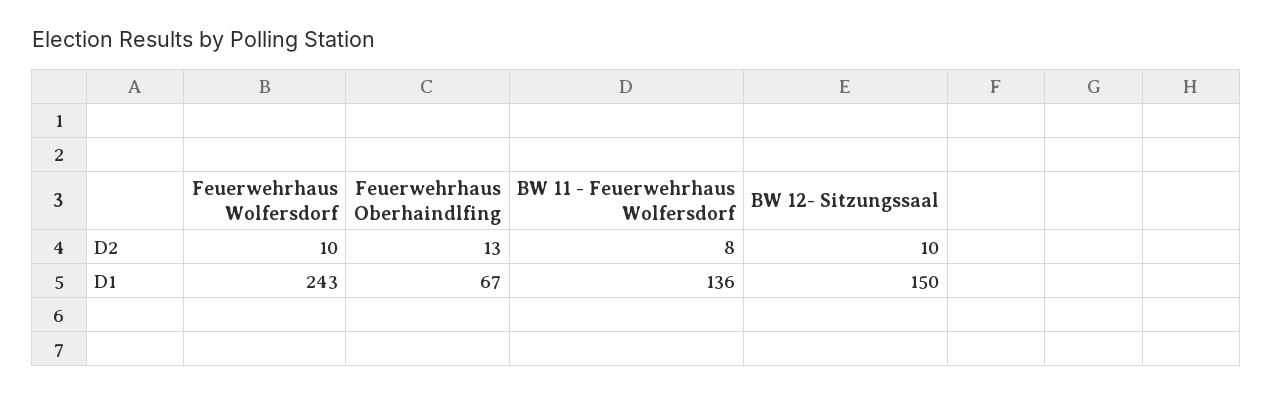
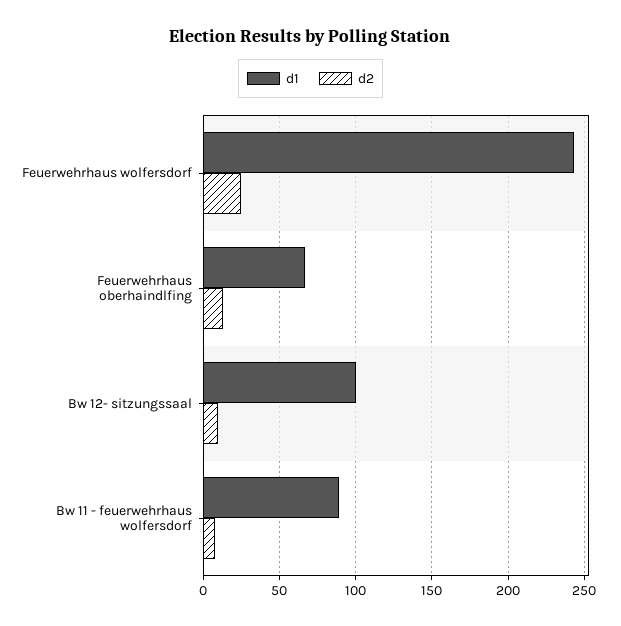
D2, Feuerwehrhaus Wolfersdorf: 10 -> 25
D1, BW 11 - Feuerwehrhaus Wolfersdorf: 136 -> 90
D1, BW 12- Sitzungssaal: 150 -> 100

